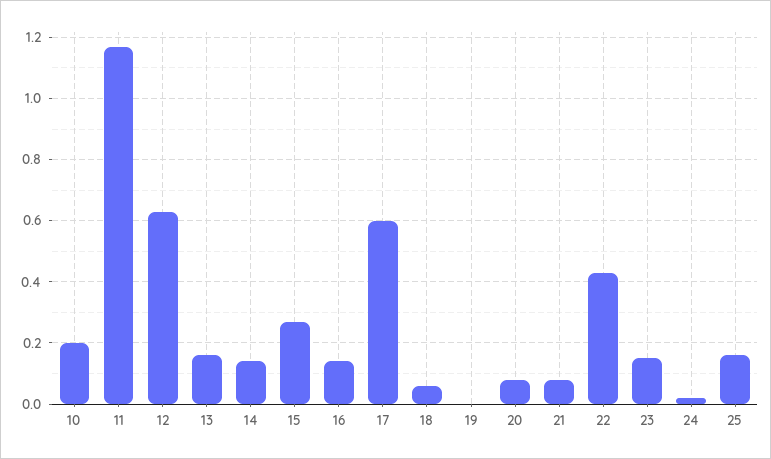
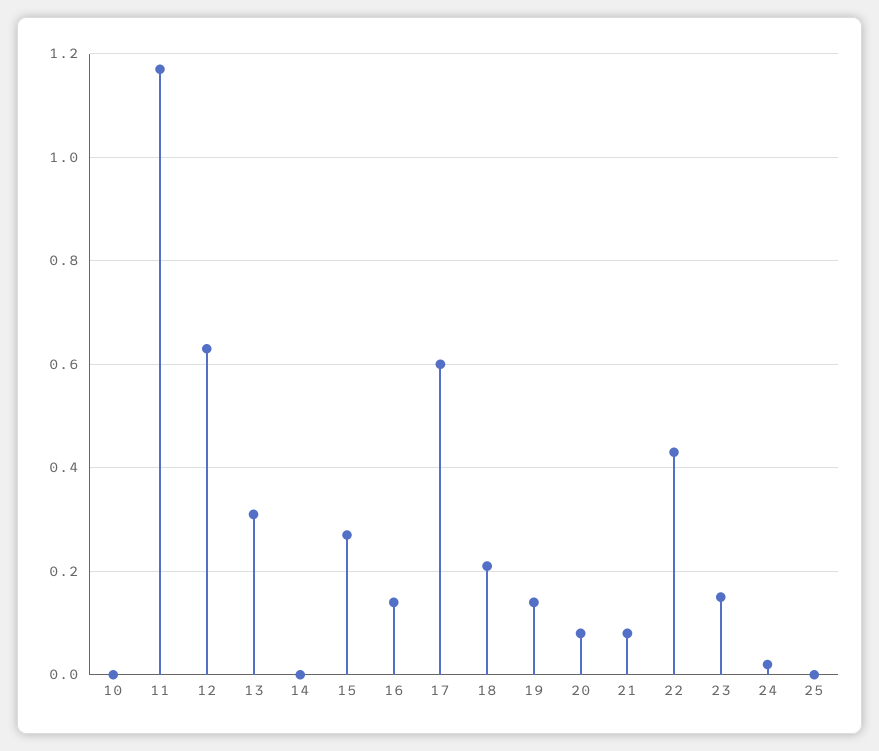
10: 0.2 -> 0
13: 0.15 -> 0.3
14: 0.15 -> 0
18: 0.05 -> 0.2
19: 0 -> 0.15
25: 0.15 -> 0

